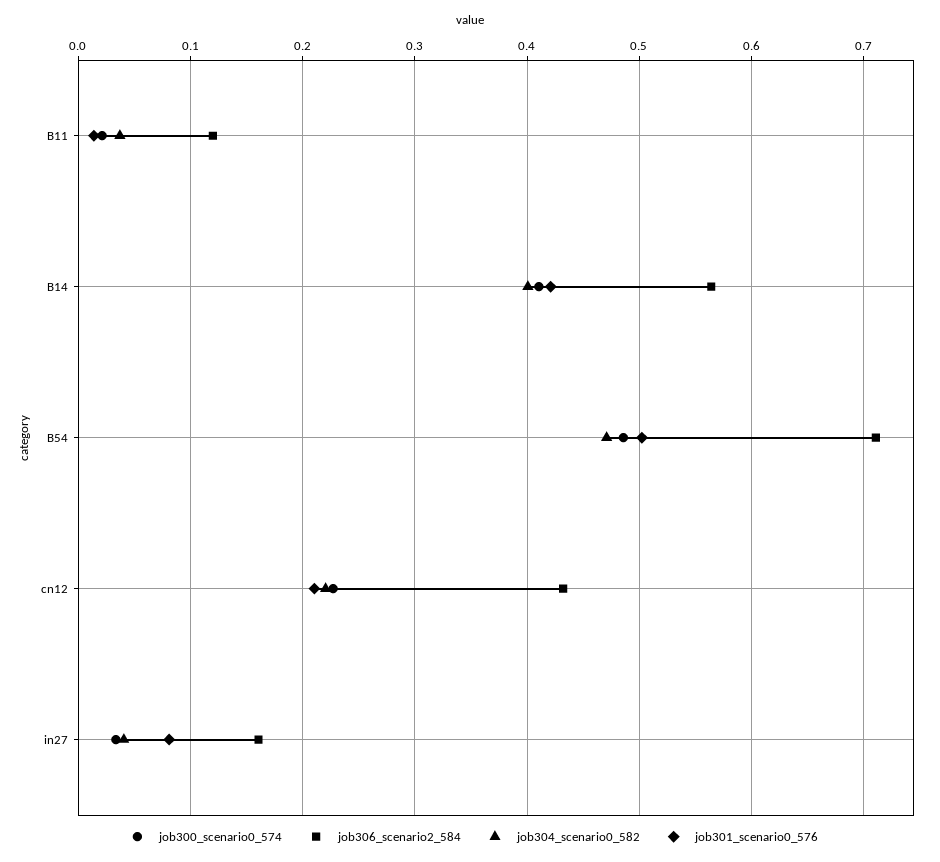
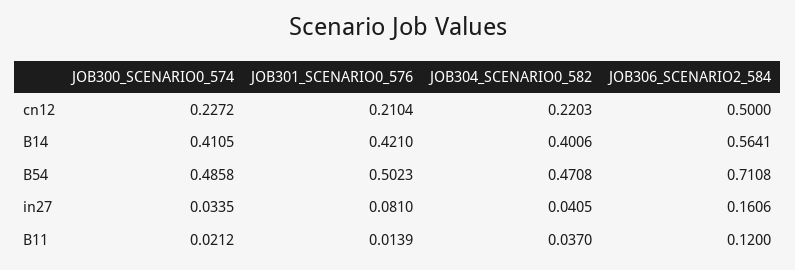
job306_scenario2_584, cn12: 0.43 -> 0.5

